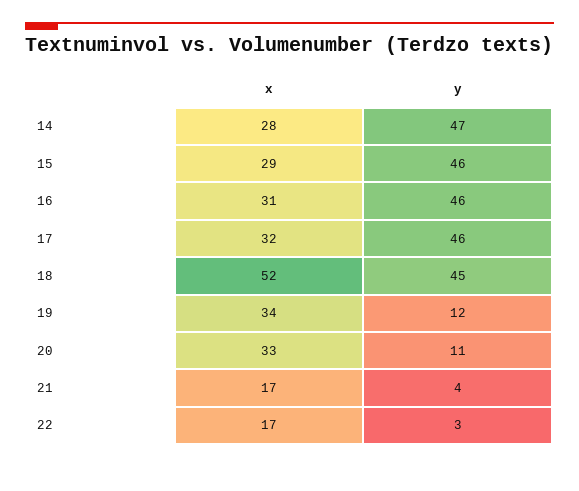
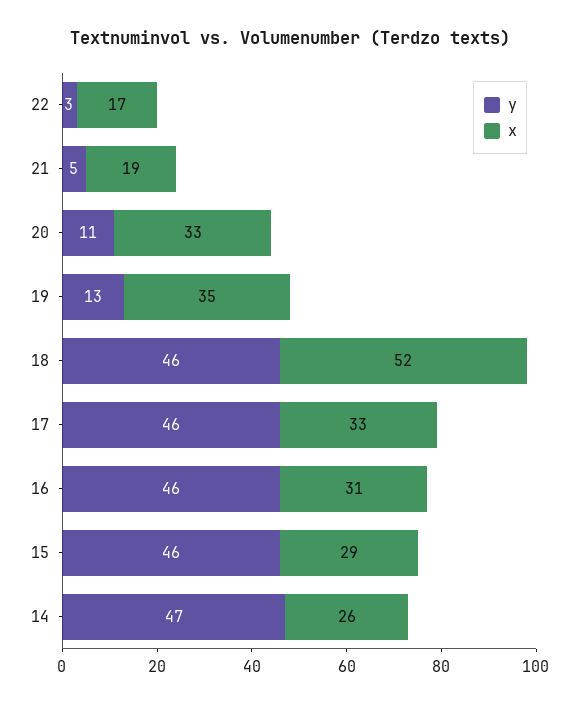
x, 14: 28 -> 26
x, 17: 32 -> 33
y, 18: 45 -> 46
x, 19: 34 -> 35
y, 19: 12 -> 13
x, 21: 17 -> 19
y, 21: 4 -> 5

